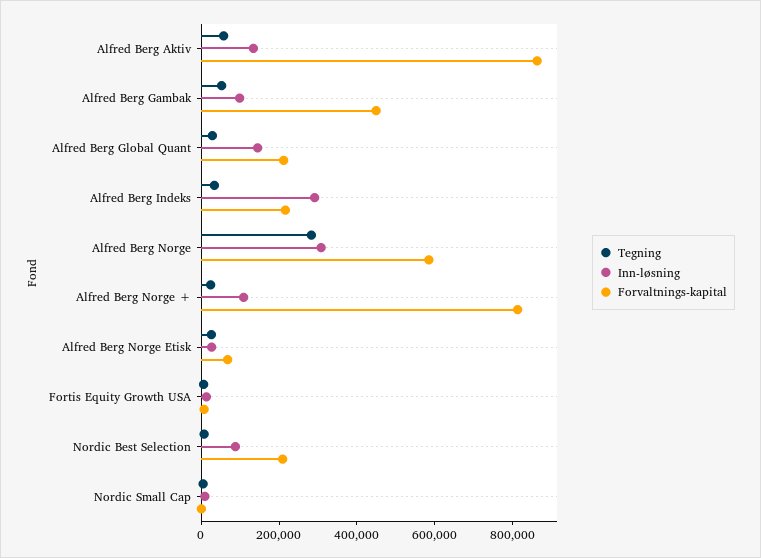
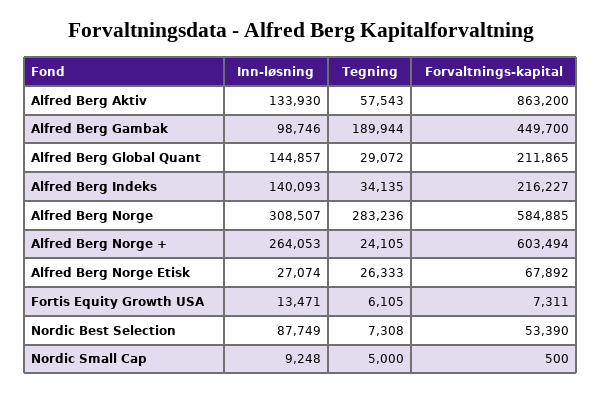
Tegning, Alfred Berg Gambak: 50000 -> 189944
Inn-løsning, Alfred Berg Indeks: 300000 -> 140093
Inn-løsning, Alfred Berg Norge +: 100000 -> 264053
Forvaltnings-kapital, Alfred Berg Norge +: 800000 -> 603494
Forvaltnings-kapital, Nordic Best Selection: 200000 -> 53390

